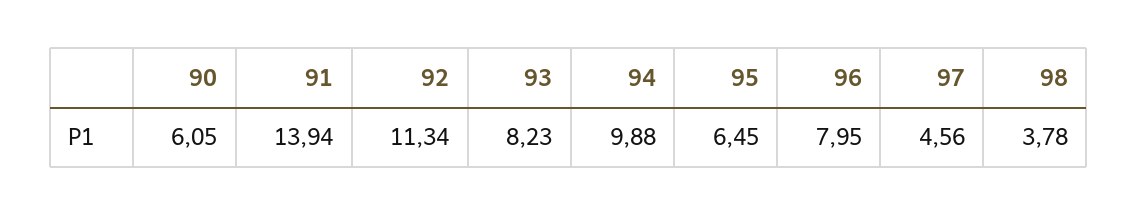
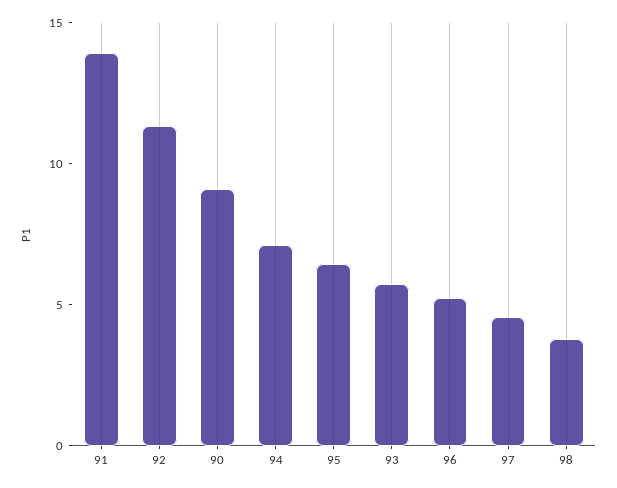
90: 6.05 -> 9
93: 8.23 -> 6
94: 9.88 -> 7
96: 7.95 -> 5

